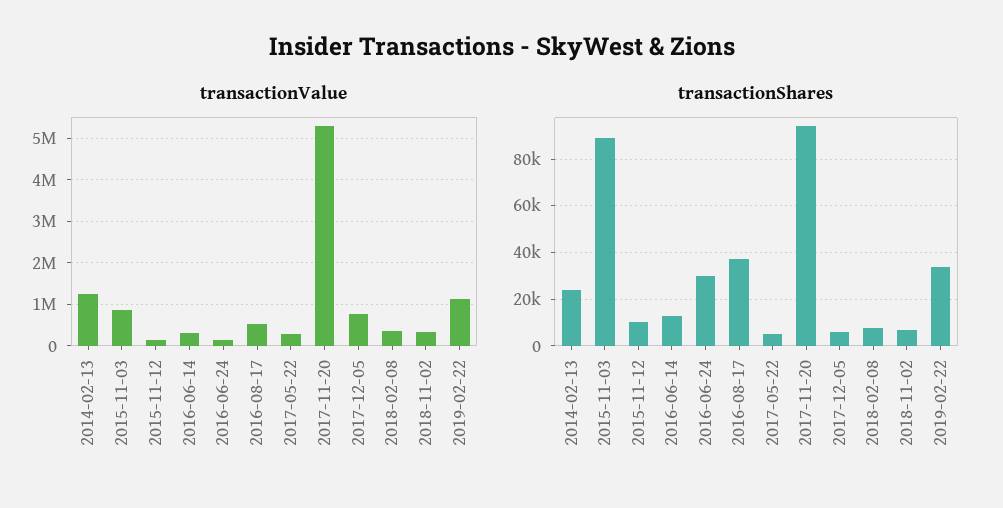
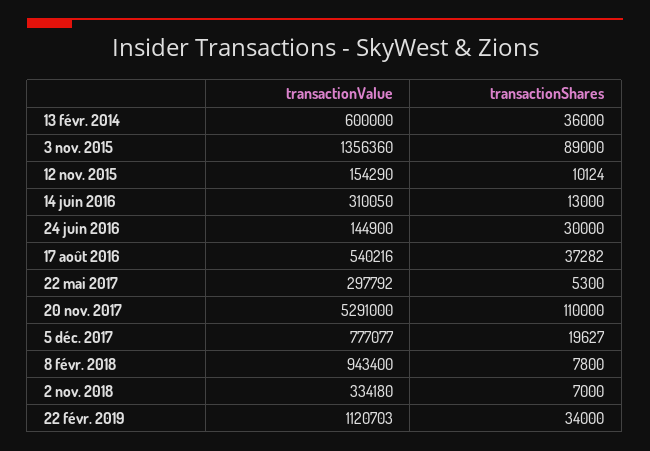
transactionValue, 2014-02-13: 1200000 -> 600000
transactionValue, 2015-11-03: 800000 -> 1356360
transactionValue, 2018-02-08: 400000 -> 943400
transactionShares, 2014-02-13: 25000 -> 36000
transactionShares, 2017-11-20: 95000 -> 110000
transactionShares, 2017-12-05: 5000 -> 19627

